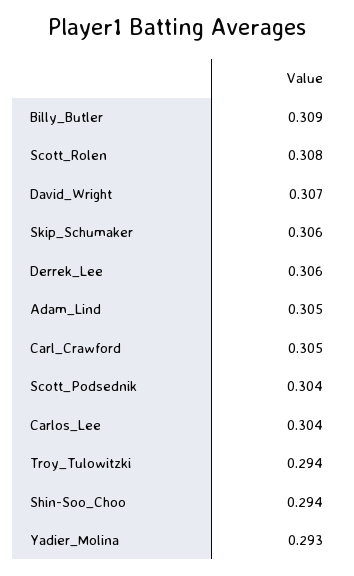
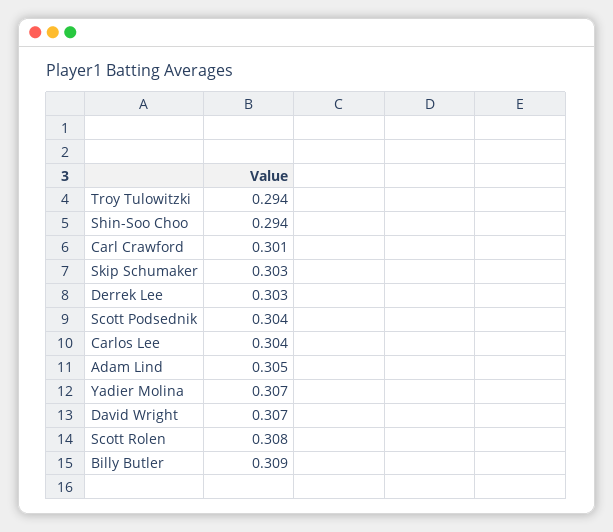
Skip_Schumaker: 0.306 -> 0.303
Derrek_Lee: 0.306 -> 0.303
Carl_Crawford: 0.305 -> 0.301
Yadier_Molina: 0.293 -> 0.307

